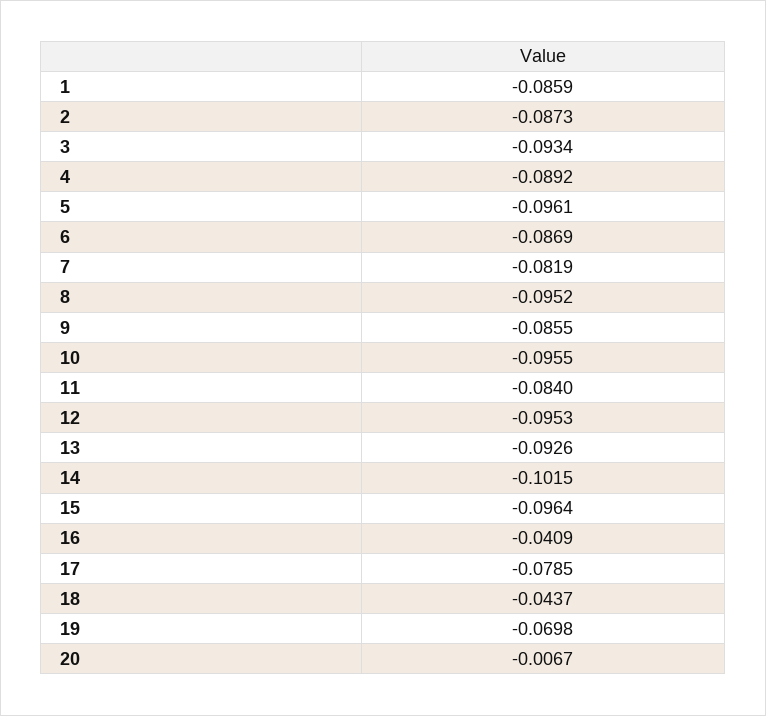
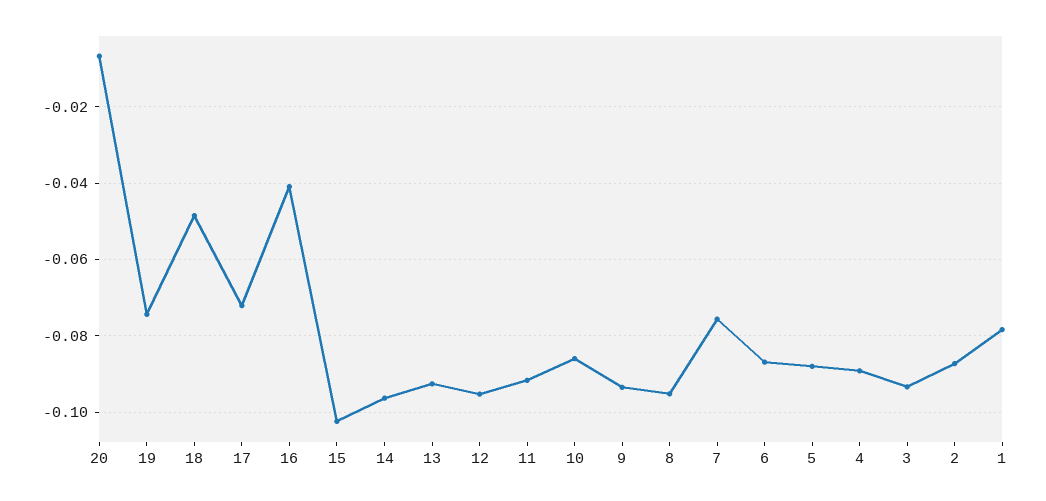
1: -0.0859 -> -0.078
5: -0.0961 -> -0.088
7: -0.0819 -> -0.076
9: -0.0855 -> -0.094
10: -0.0955 -> -0.086
11: -0.084 -> -0.092
14: -0.1015 -> -0.096
15: -0.0964 -> -0.102
17: -0.0785 -> -0.072
18: -0.0437 -> -0.048
19: -0.0698 -> -0.074

